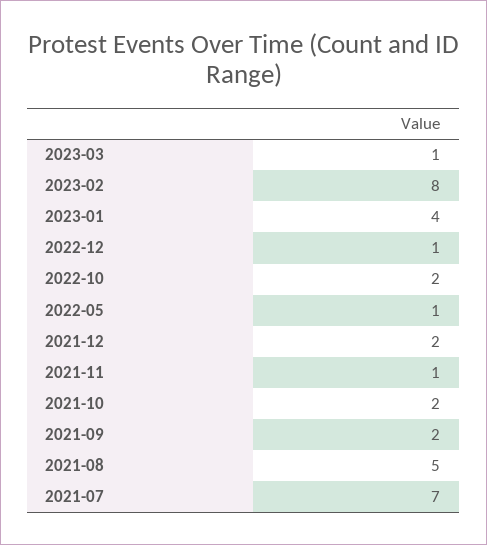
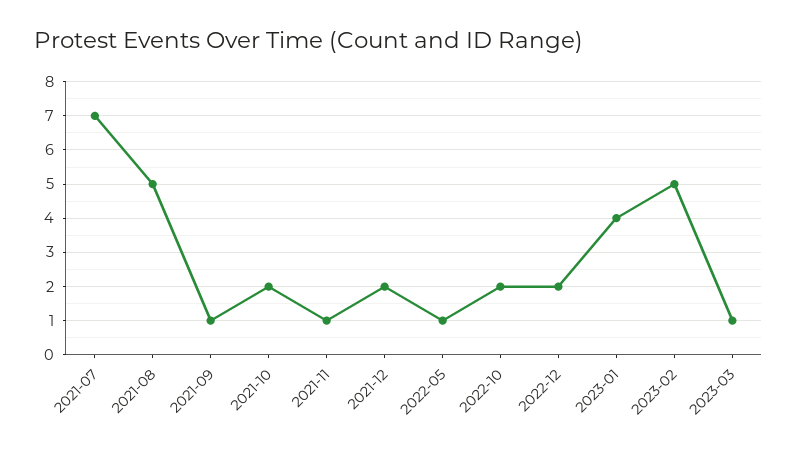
2023-02: 8 -> 5
2022-12: 1 -> 2
2021-09: 2 -> 1

